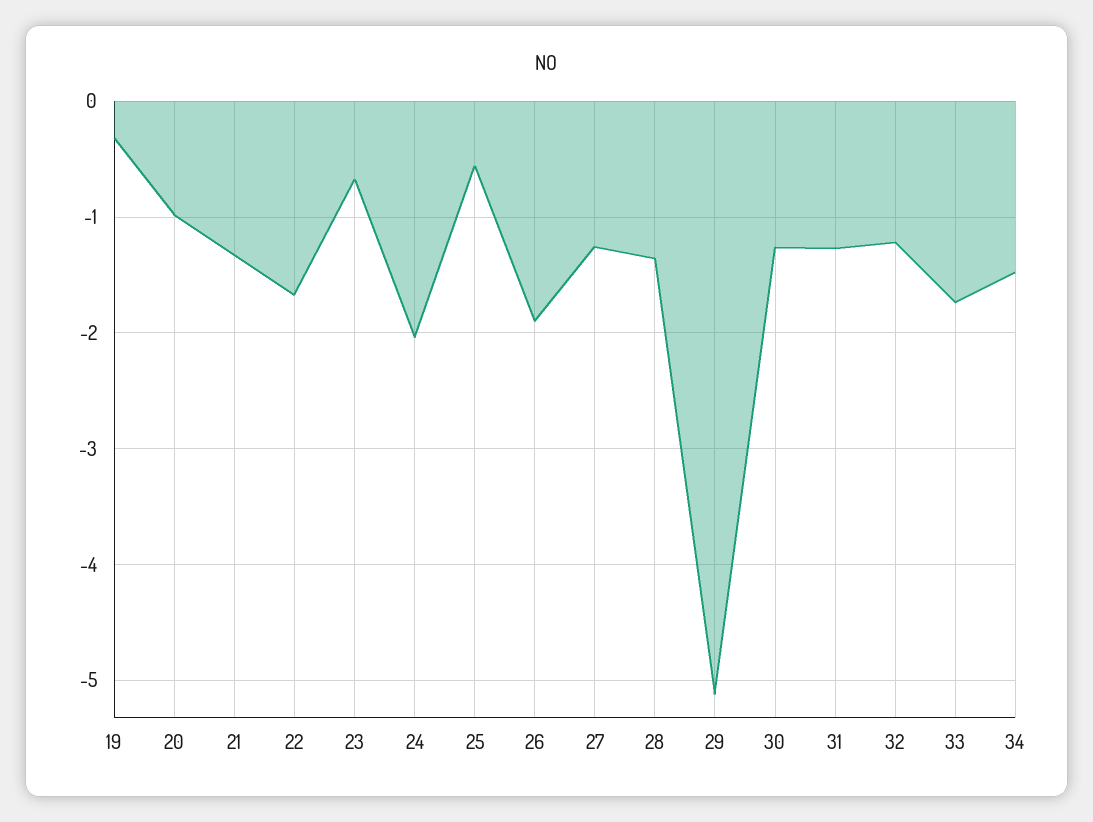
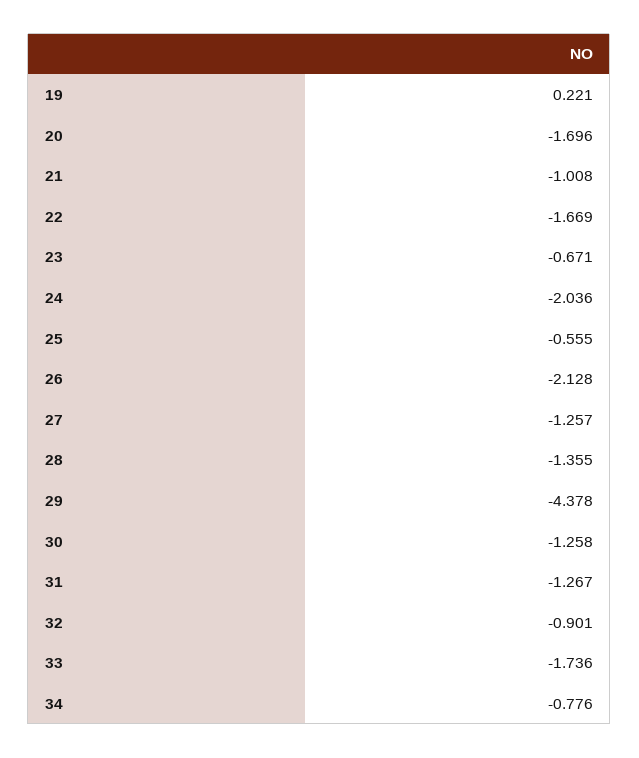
19: -0.3 -> 0.221
20: -1 -> -1.696
21: -1.3 -> -1.008
26: -1.9 -> -2.128
29: -5.1 -> -4.378
32: -1.2 -> -0.901
34: -1.5 -> -0.776

